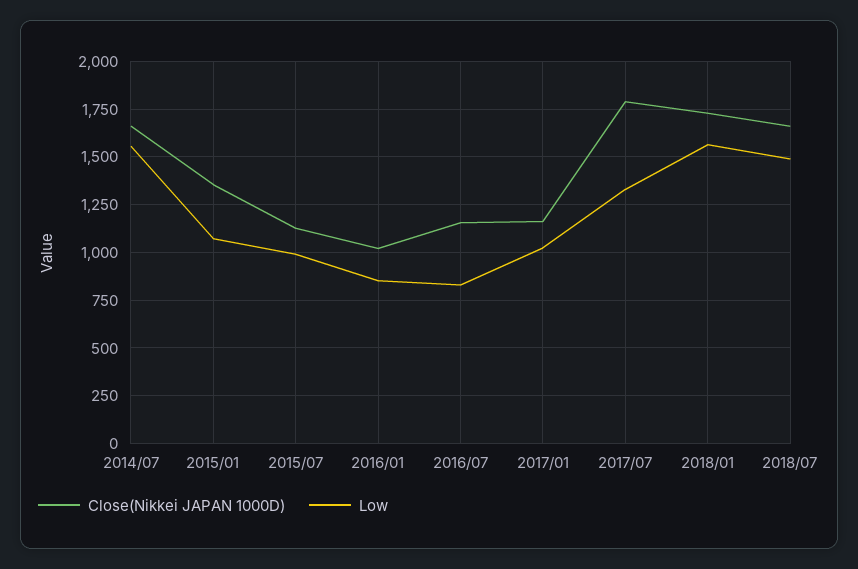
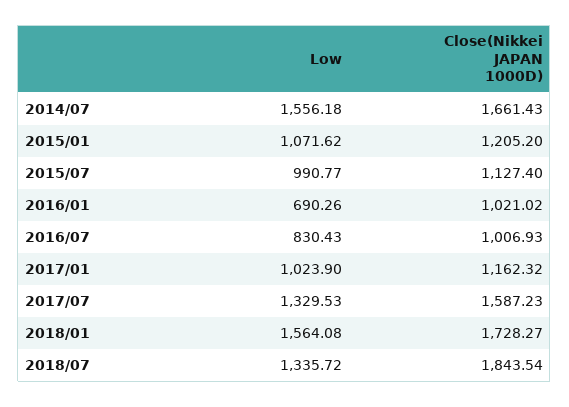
Close(Nikkei JAPAN 1000D), 2015/01: 1350 -> 1205.2
Low, 2016/01: 850 -> 690.26
Close(Nikkei JAPAN 1000D), 2016/07: 1150 -> 1006.93
Close(Nikkei JAPAN 1000D), 2017/07: 1800 -> 1587.23
Close(Nikkei JAPAN 1000D), 2018/07: 1650 -> 1843.54
Low, 2018/07: 1500 -> 1335.72

